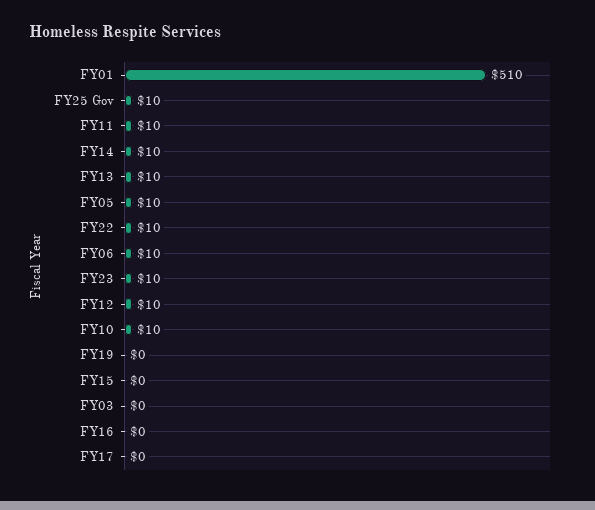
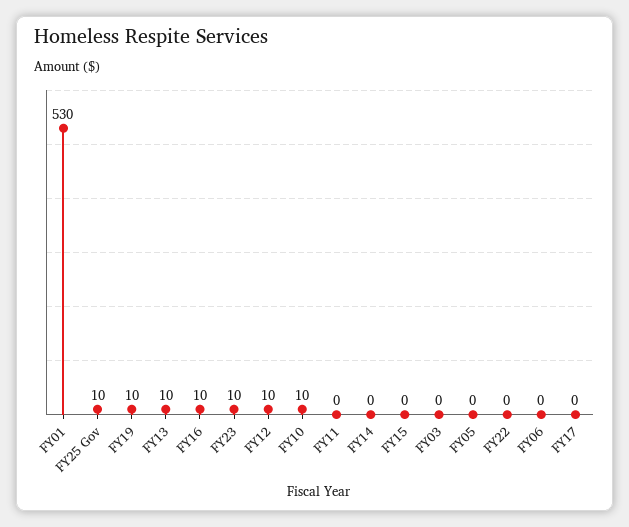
FY01: 510 -> 530
FY11: 10 -> 0
FY14: 10 -> 0
FY05: 10 -> 0
FY22: 10 -> 0
FY06: 10 -> 0
FY19: 0 -> 10
FY16: 0 -> 10

